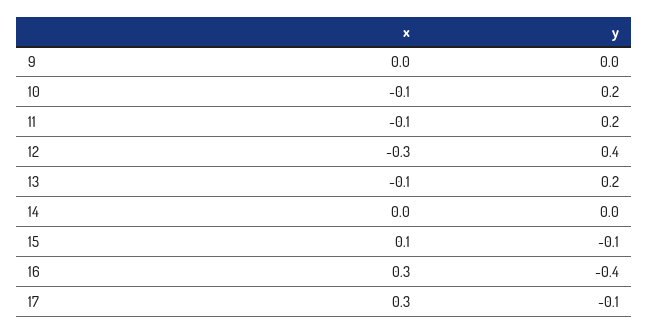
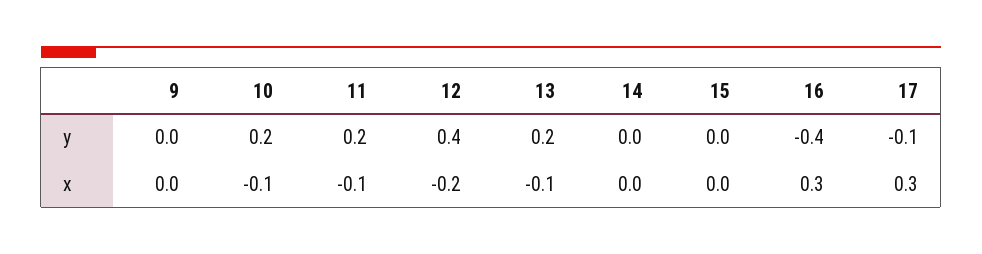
x, 12: -0.3 -> -0.2
x, 15: 0.1 -> 0
y, 15: -0.1 -> 0

